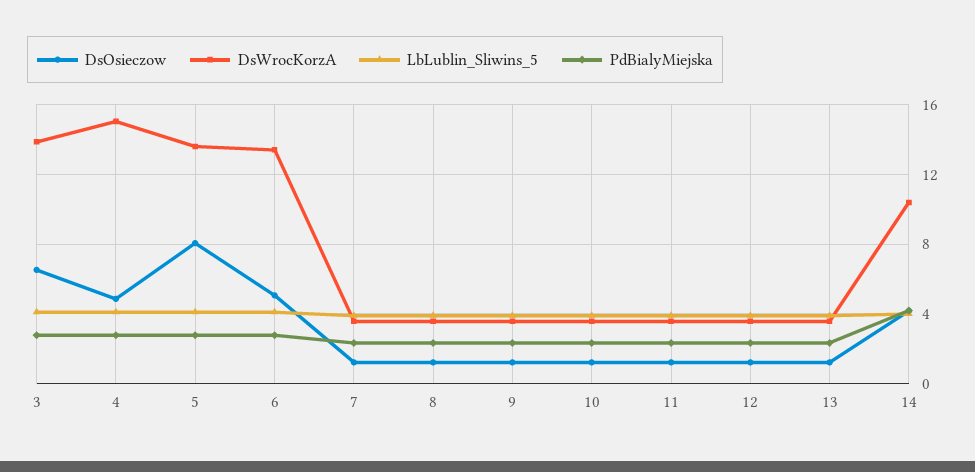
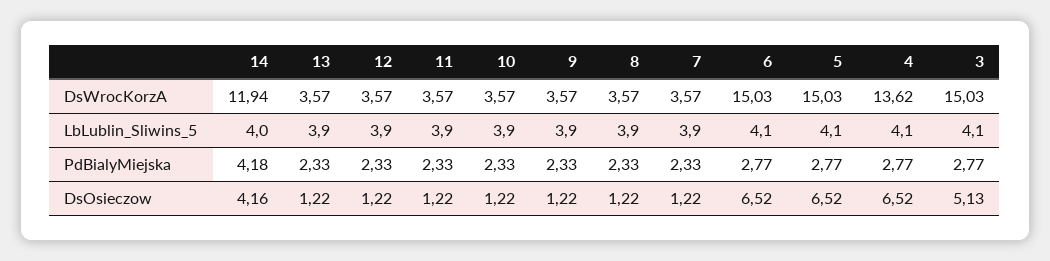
DsOsieczow, 3: 6.5 -> 5.13
DsWrocKorzA, 3: 14 -> 15.03
DsOsieczow, 4: 5 -> 6.52
DsWrocKorzA, 4: 15 -> 13.62
DsOsieczow, 5: 8 -> 6.52
DsWrocKorzA, 5: 13.5 -> 15.03
DsOsieczow, 6: 5 -> 6.52
DsWrocKorzA, 6: 13.5 -> 15.03
DsWrocKorzA, 14: 10.5 -> 11.94

